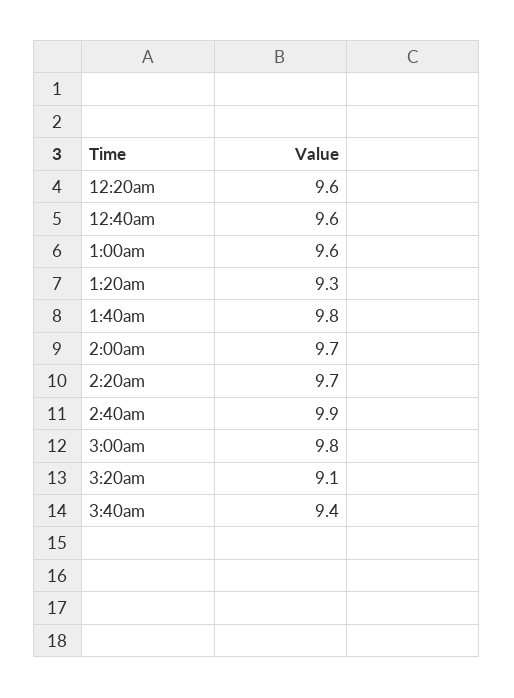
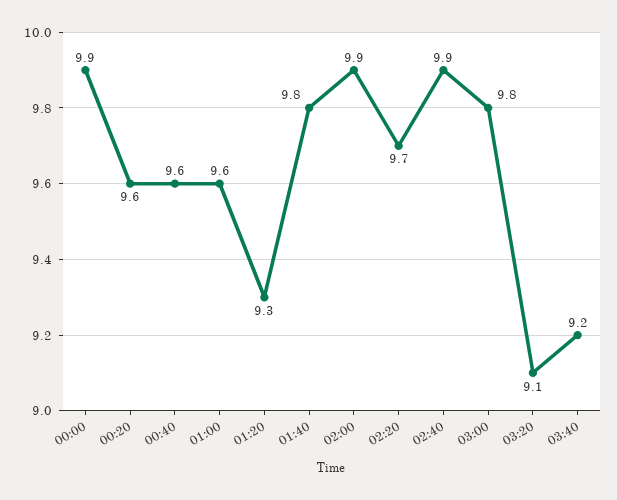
2:00am: 9.7 -> 9.9
3:40am: 9.4 -> 9.2
00:00: none -> 9.9

